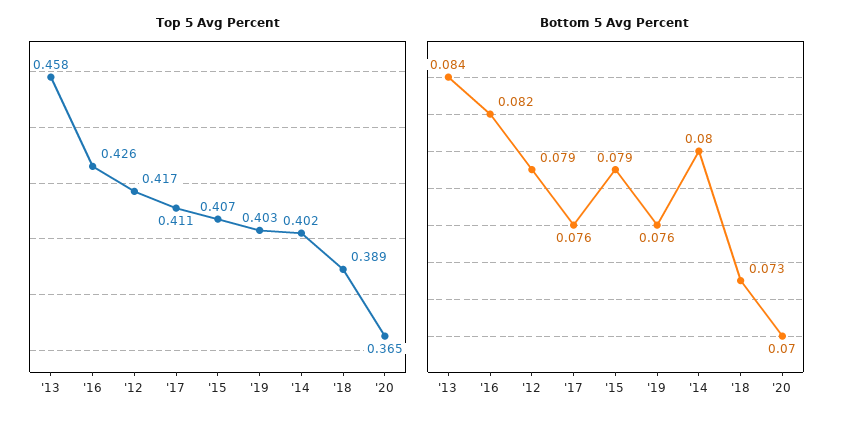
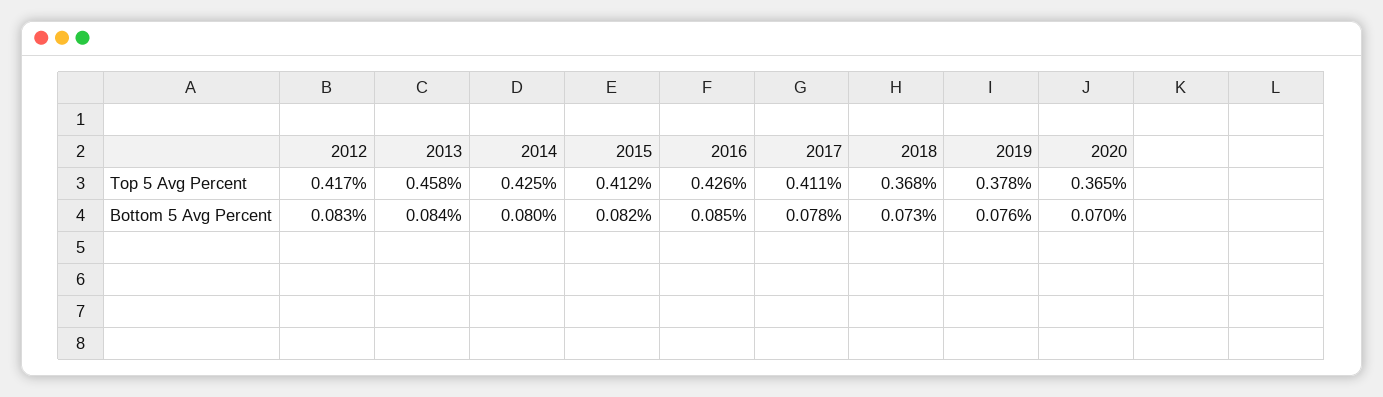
Top 5 Avg Percent, '15: 0.407 -> 0.412
Top 5 Avg Percent, '19: 0.403 -> 0.378
Top 5 Avg Percent, '14: 0.402 -> 0.425
Top 5 Avg Percent, '18: 0.389 -> 0.368
Bottom 5 Avg Percent, '16: 0.082 -> 0.085
Bottom 5 Avg Percent, '12: 0.079 -> 0.083
Bottom 5 Avg Percent, '17: 0.076 -> 0.078
Bottom 5 Avg Percent, '15: 0.079 -> 0.082

